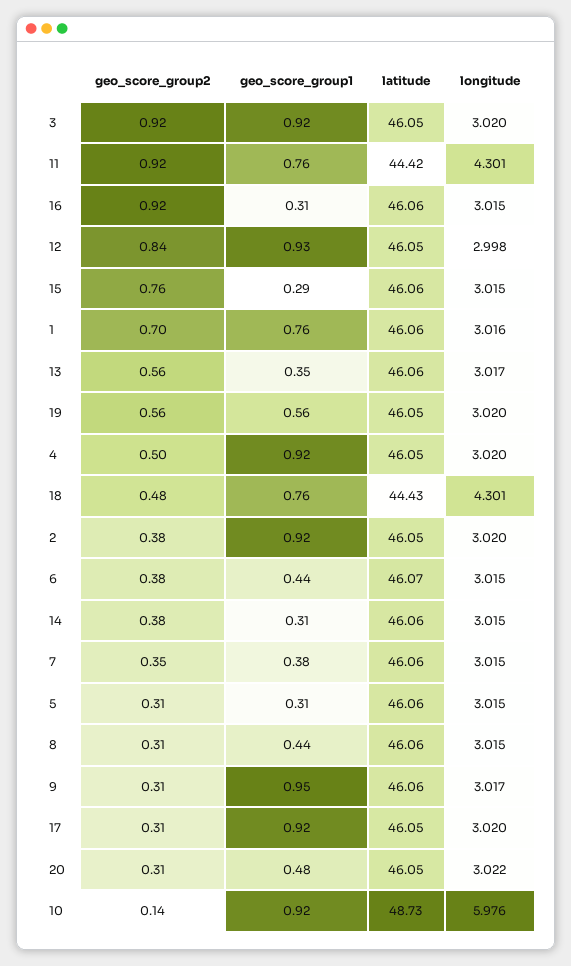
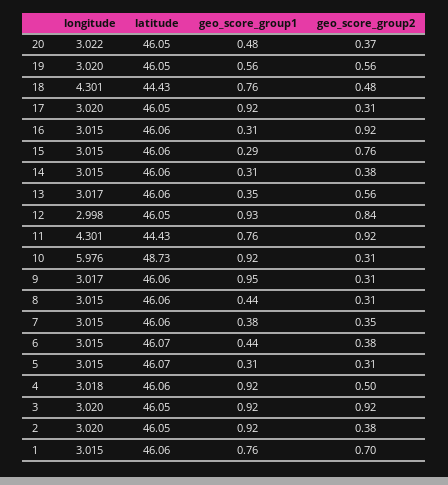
latitude, 11: 44.42 -> 44.43
longitude, 1: 3.016 -> 3.015
latitude, 4: 46.05 -> 46.06
longitude, 4: 3.02 -> 3.018
latitude, 5: 46.06 -> 46.07
geo_score_group2, 20: 0.31 -> 0.37
geo_score_group2, 10: 0.14 -> 0.31

